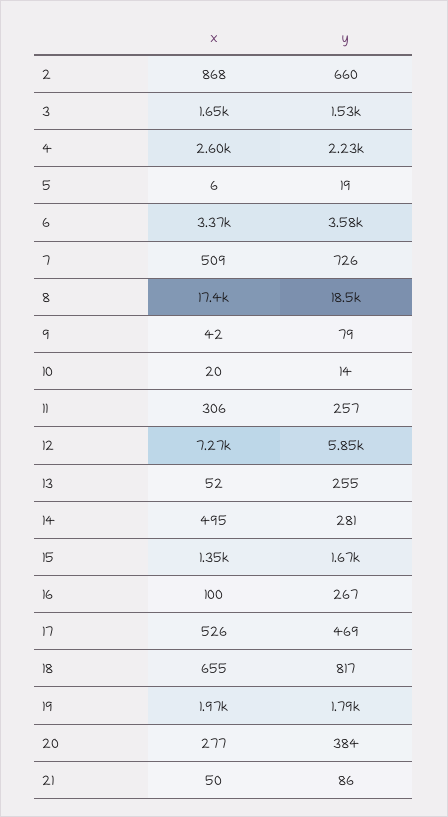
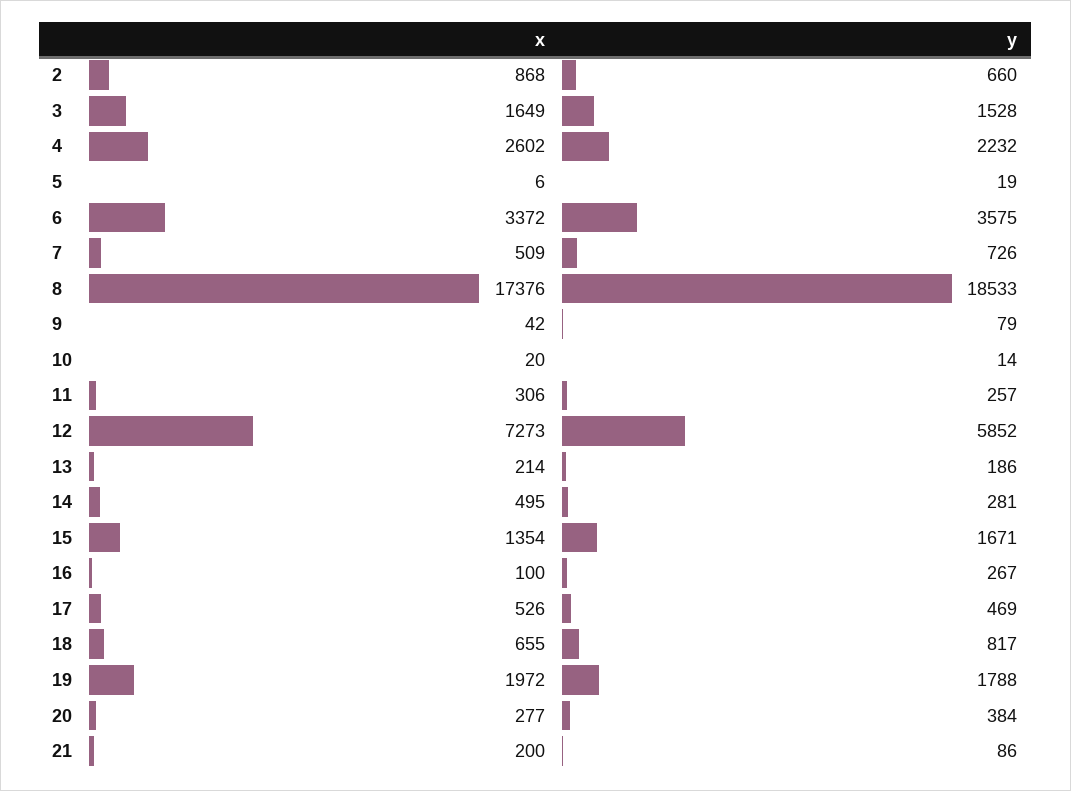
x, 13: 52 -> 214
y, 13: 255 -> 186
x, 21: 50 -> 200

